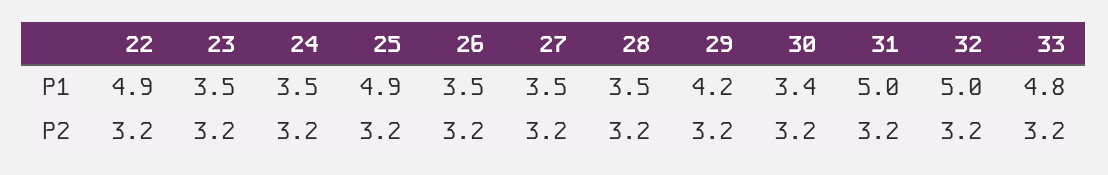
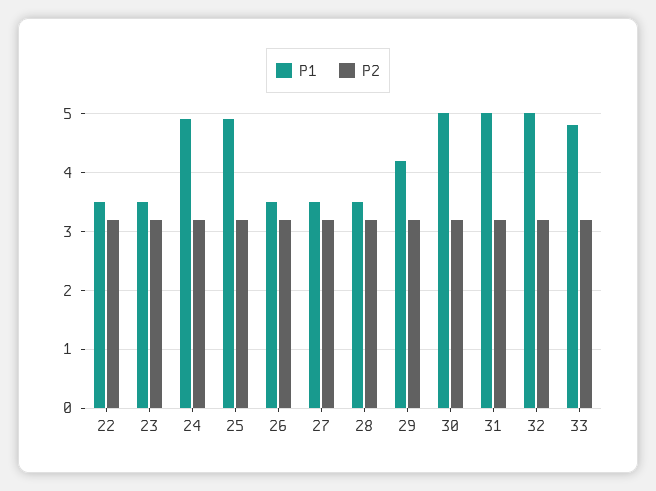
P1, 22: 4.9 -> 3.5
P1, 24: 3.5 -> 5
P1, 30: 3.4 -> 5

